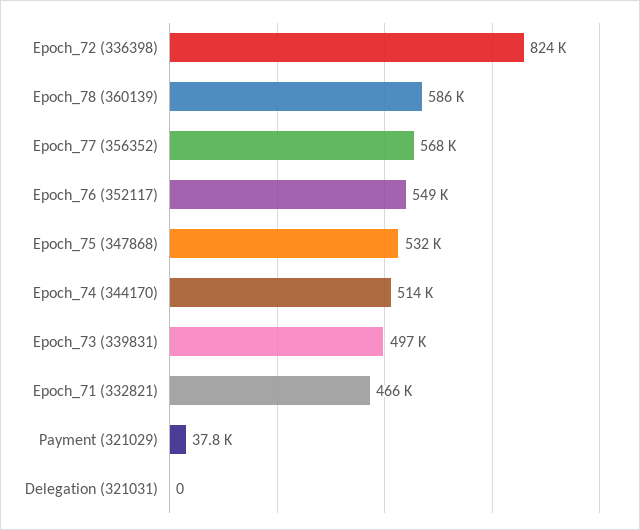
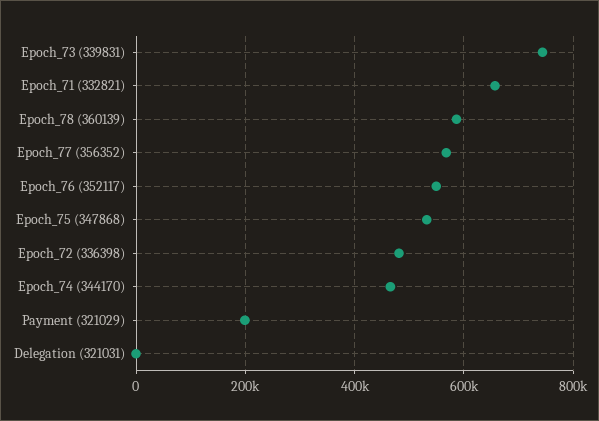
Epoch_72 (336398): 824000 -> 480000
Epoch_74 (344170): 514000 -> 460000
Epoch_73 (339831): 497000 -> 740000
Epoch_71 (332821): 466000 -> 660000
Payment (321029): 37800 -> 200000

